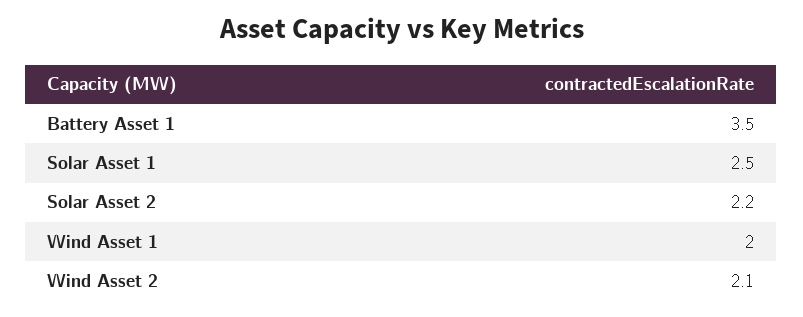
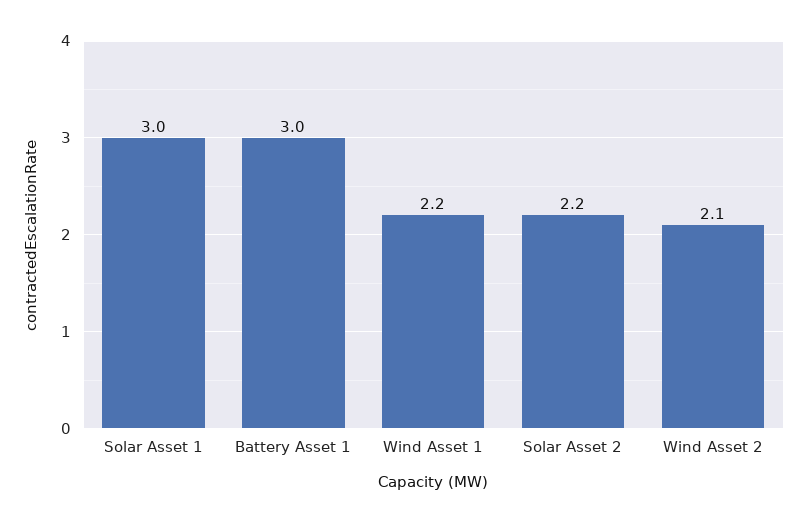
Battery Asset 1: 3.5 -> 3
Solar Asset 1: 2.5 -> 3
Wind Asset 1: 2 -> 2.2

